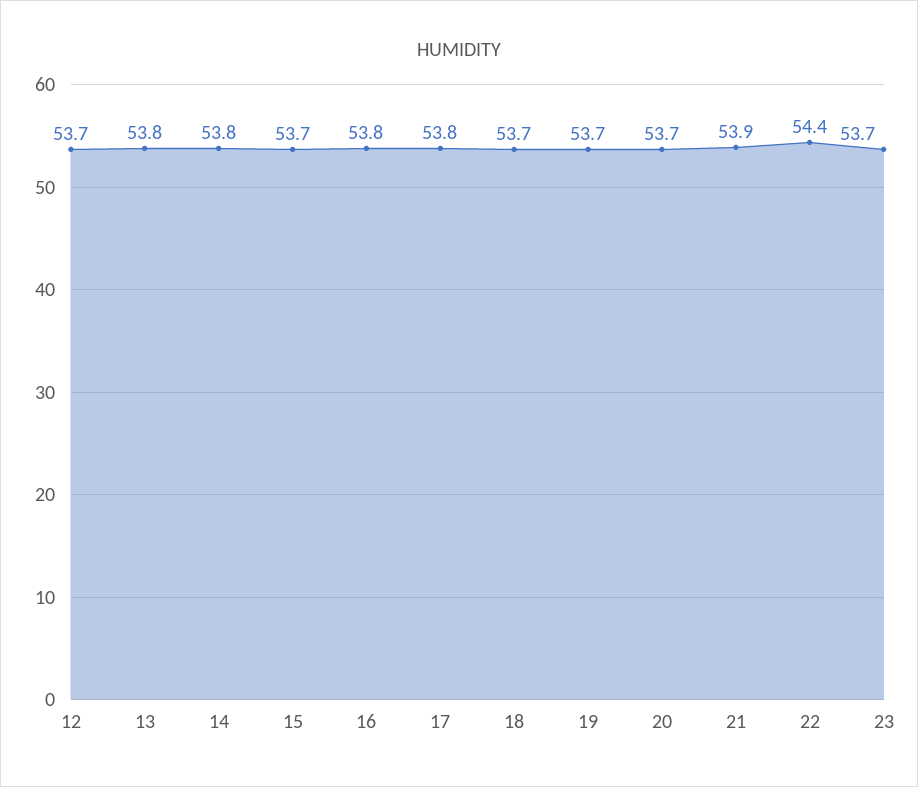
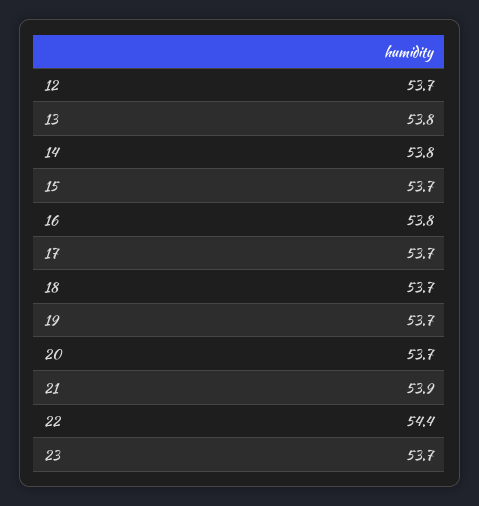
17: 53.8 -> 53.7

